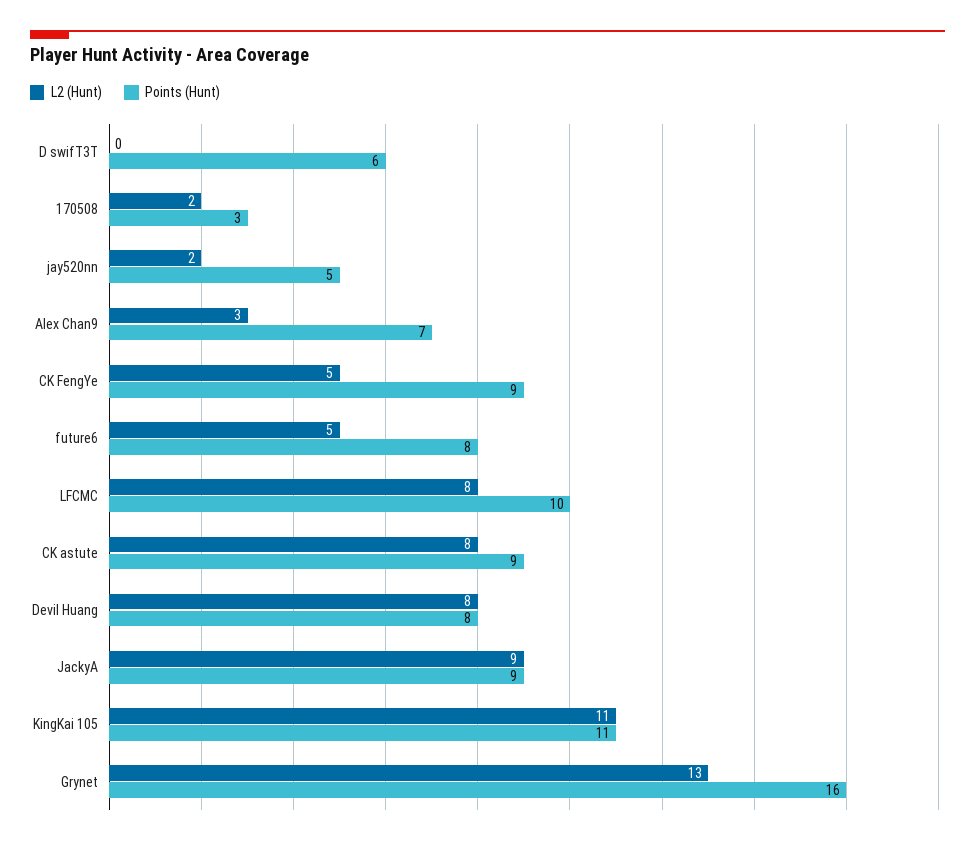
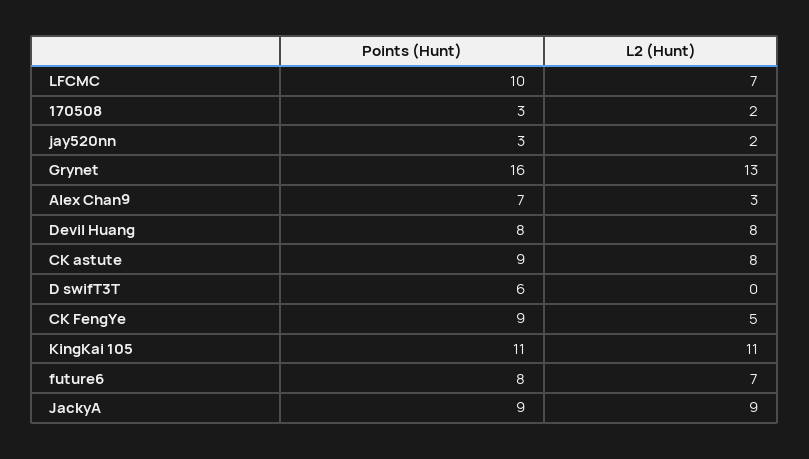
Points (Hunt), jay520nn: 5 -> 3
L2 (Hunt), future6: 5 -> 7
L2 (Hunt), LFCMC: 8 -> 7

